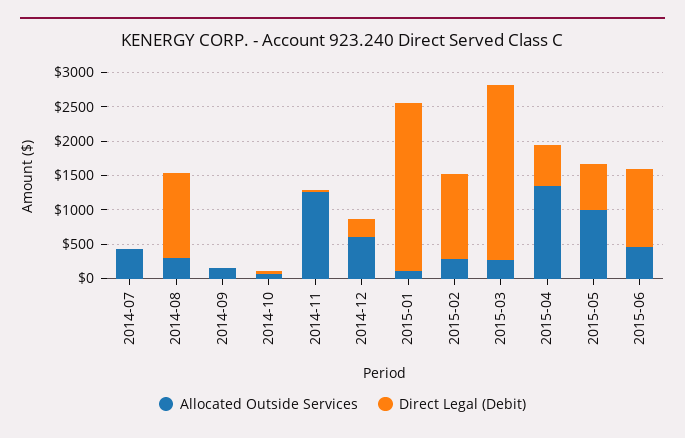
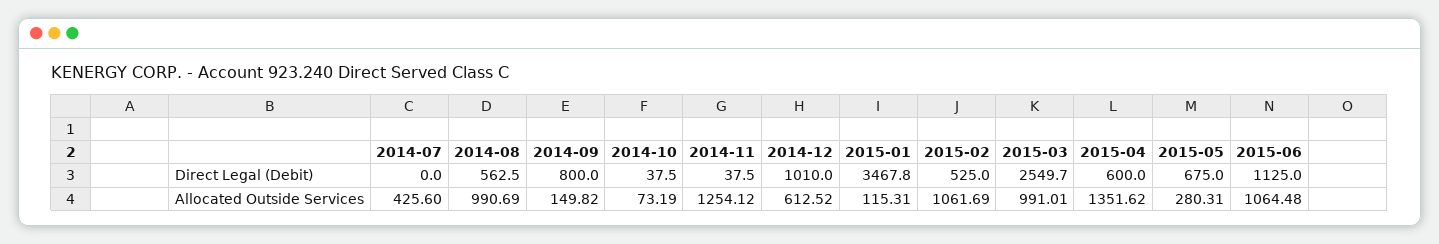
Allocated Outside Services, 2014-08: 250 -> 990.69
Direct Legal (Debit), 2014-08: 1250 -> 562.5
Direct Legal (Debit), 2014-09: 0 -> 800
Direct Legal (Debit), 2014-12: 250 -> 1010
Direct Legal (Debit), 2015-01: 2500 -> 3467.8
Allocated Outside Services, 2015-02: 250 -> 1061.69
Direct Legal (Debit), 2015-02: 1250 -> 525
Allocated Outside Services, 2015-03: 250 -> 991.01
Allocated Outside Services, 2015-05: 1000 -> 280.31
Allocated Outside Services, 2015-06: 500 -> 1064.48

